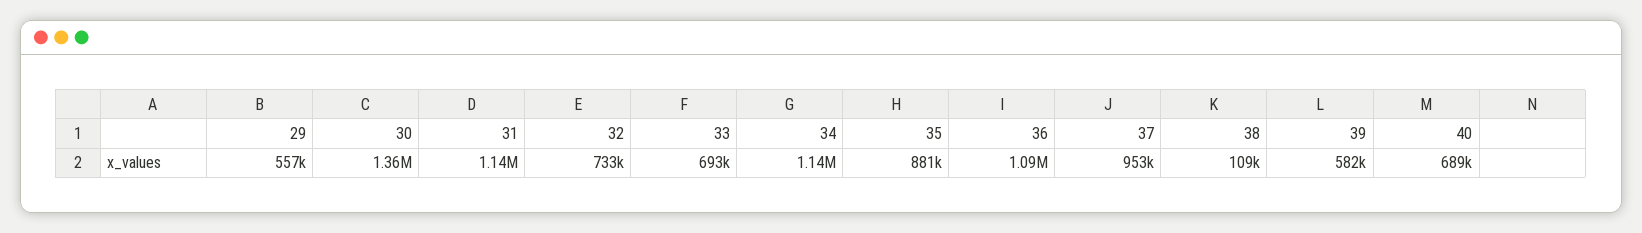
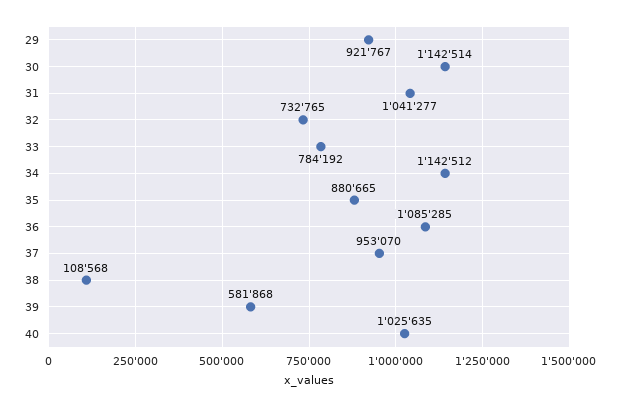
29: 557000 -> 921767
30: 1360000 -> 1142514
31: 1140000 -> 1041277
33: 693000 -> 784192
40: 689000 -> 1025635

